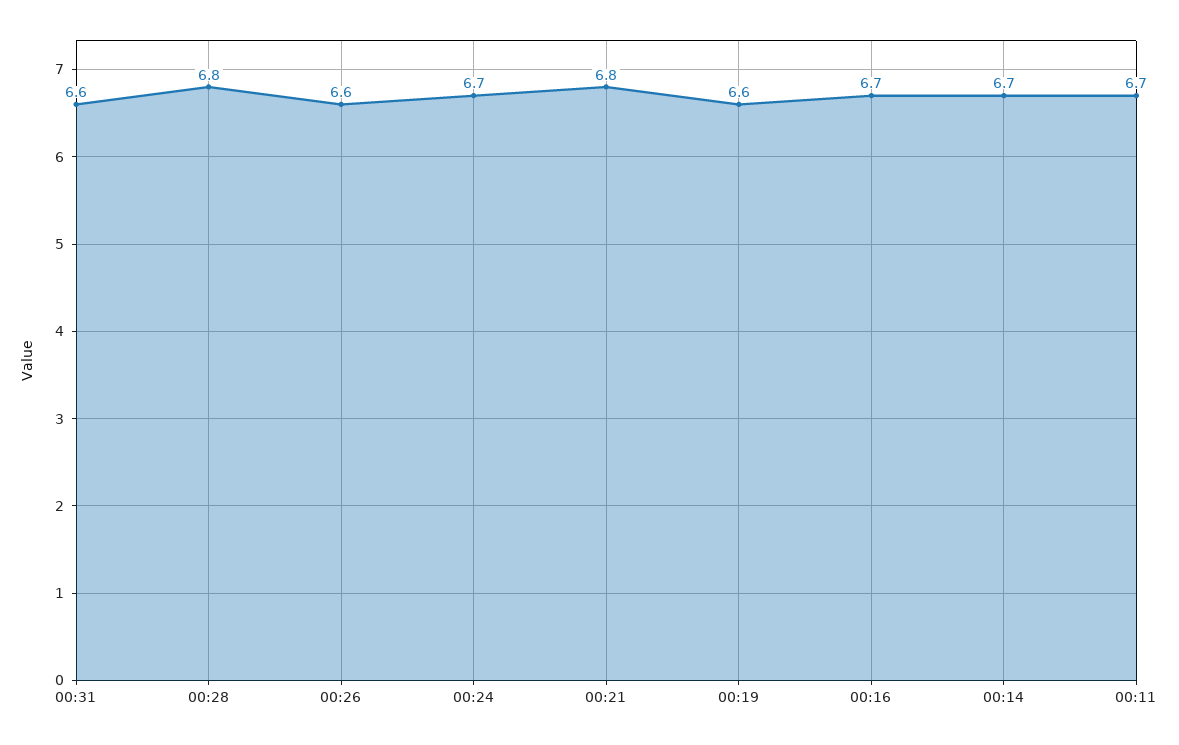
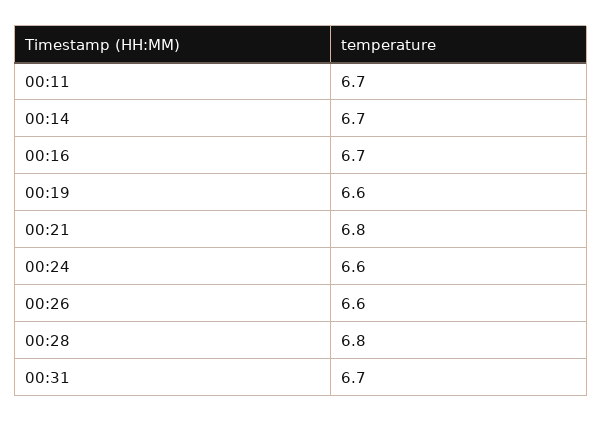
00:31: 6.6 -> 6.7
00:24: 6.7 -> 6.6

